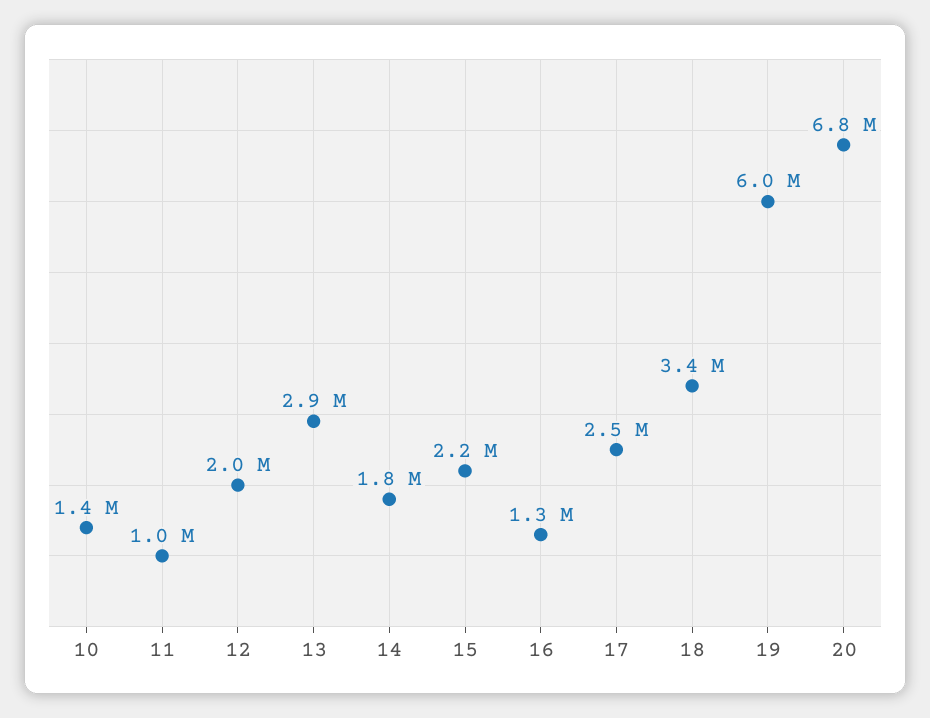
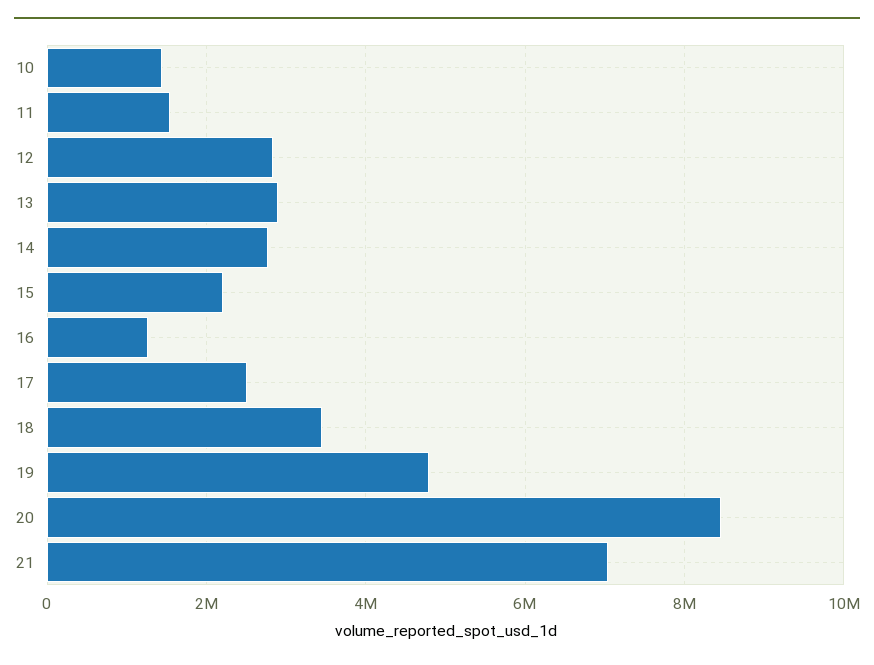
11: 1000000 -> 1600000
12: 2000000 -> 2800000
14: 1800000 -> 2800000
19: 6000000 -> 4800000
20: 6800000 -> 8400000
21: none -> 7000000

